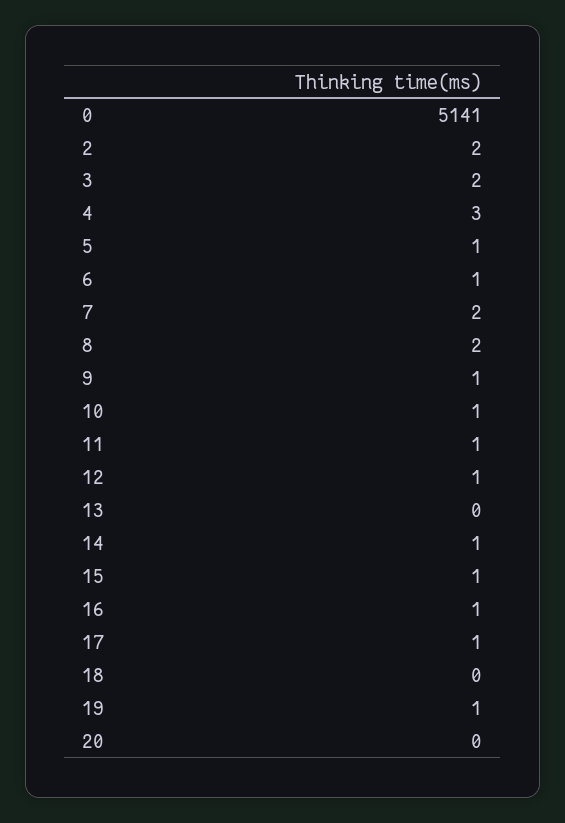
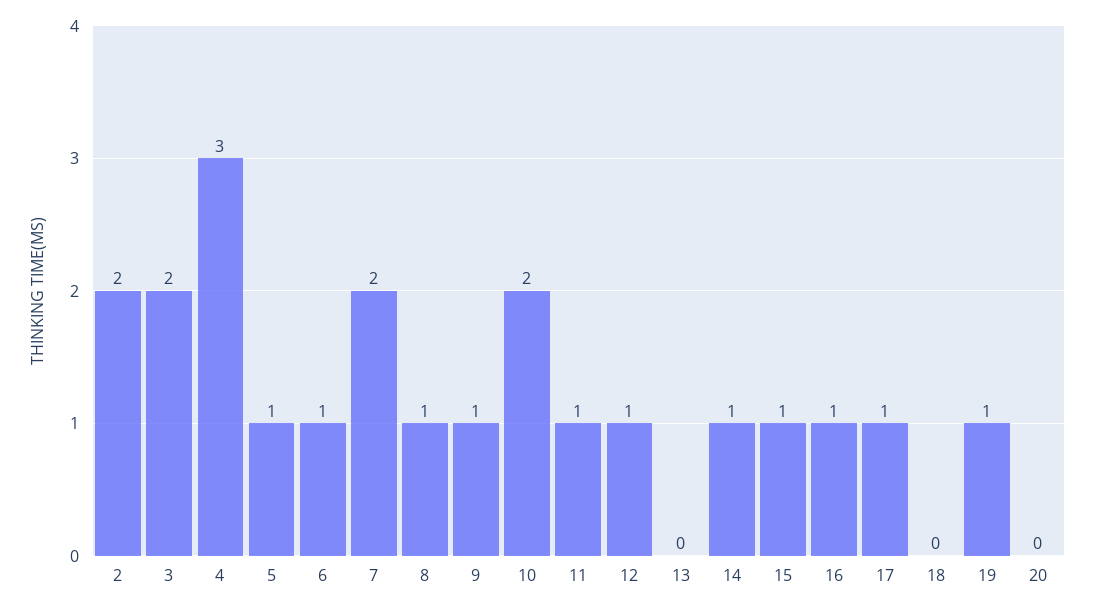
0: 5141 -> none
8: 2 -> 1
10: 1 -> 2

